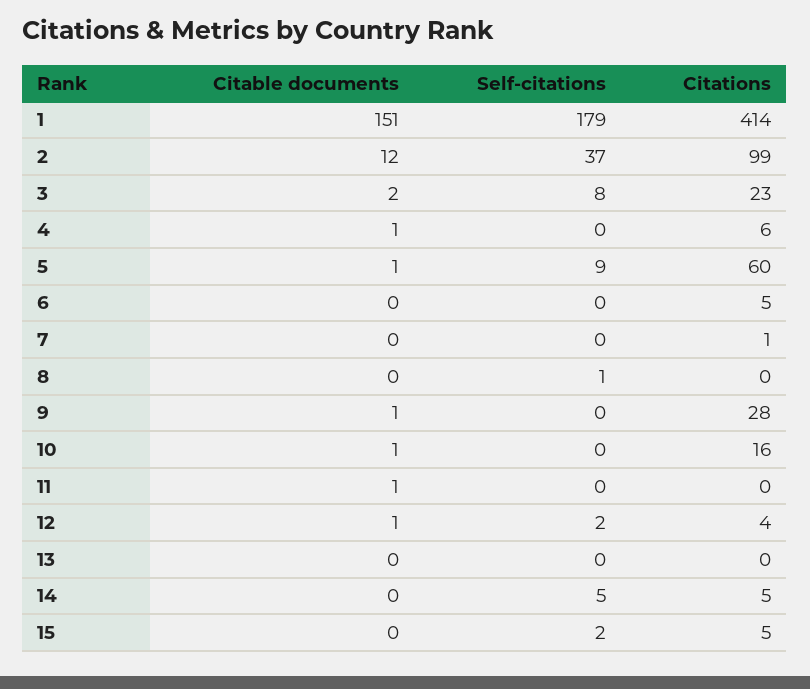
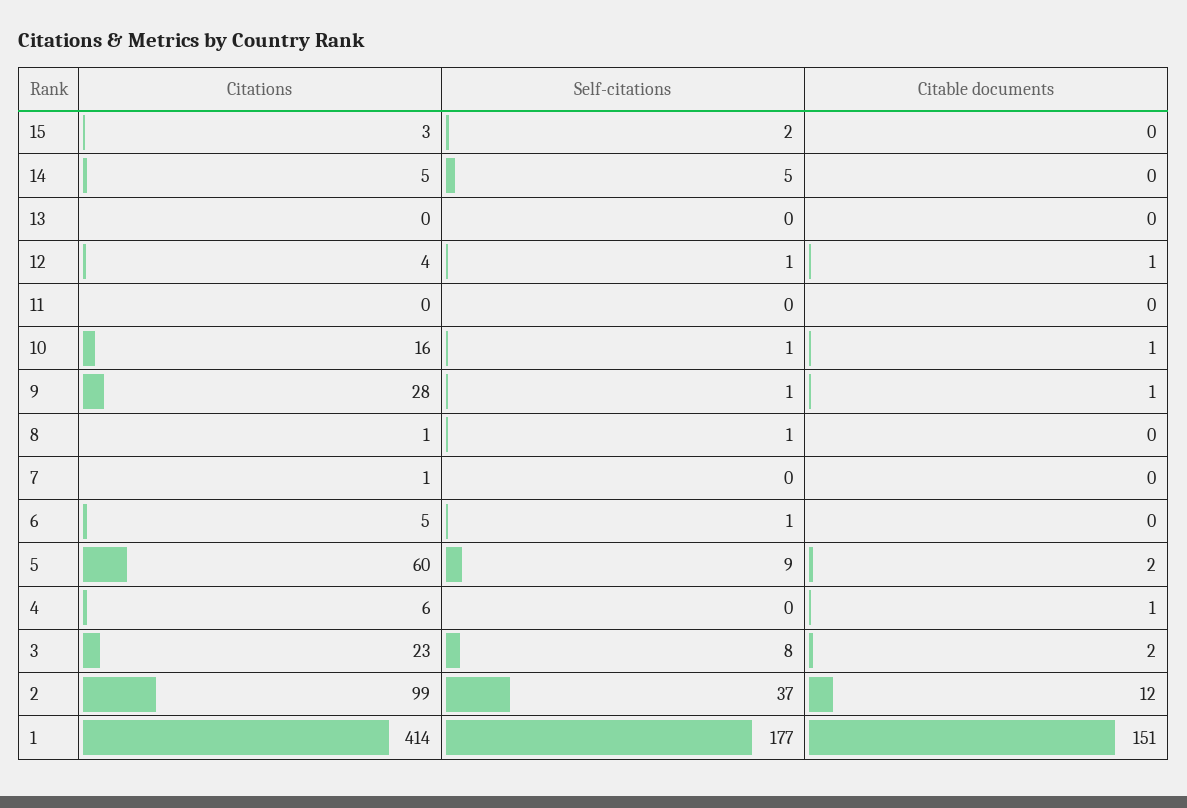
Self-citations, 1: 179 -> 177
Citable documents, 5: 1 -> 2
Self-citations, 6: 0 -> 1
Citations, 8: 0 -> 1
Self-citations, 9: 0 -> 1
Self-citations, 10: 0 -> 1
Citable documents, 11: 1 -> 0
Self-citations, 12: 2 -> 1
Citations, 15: 5 -> 3

